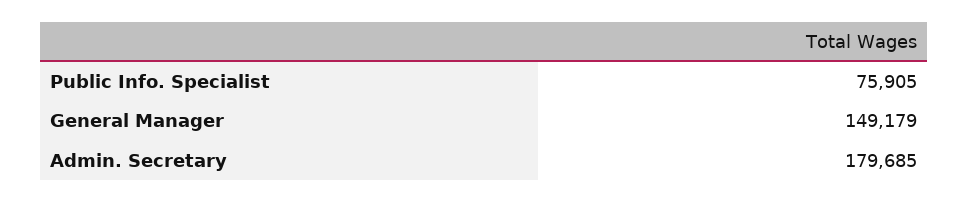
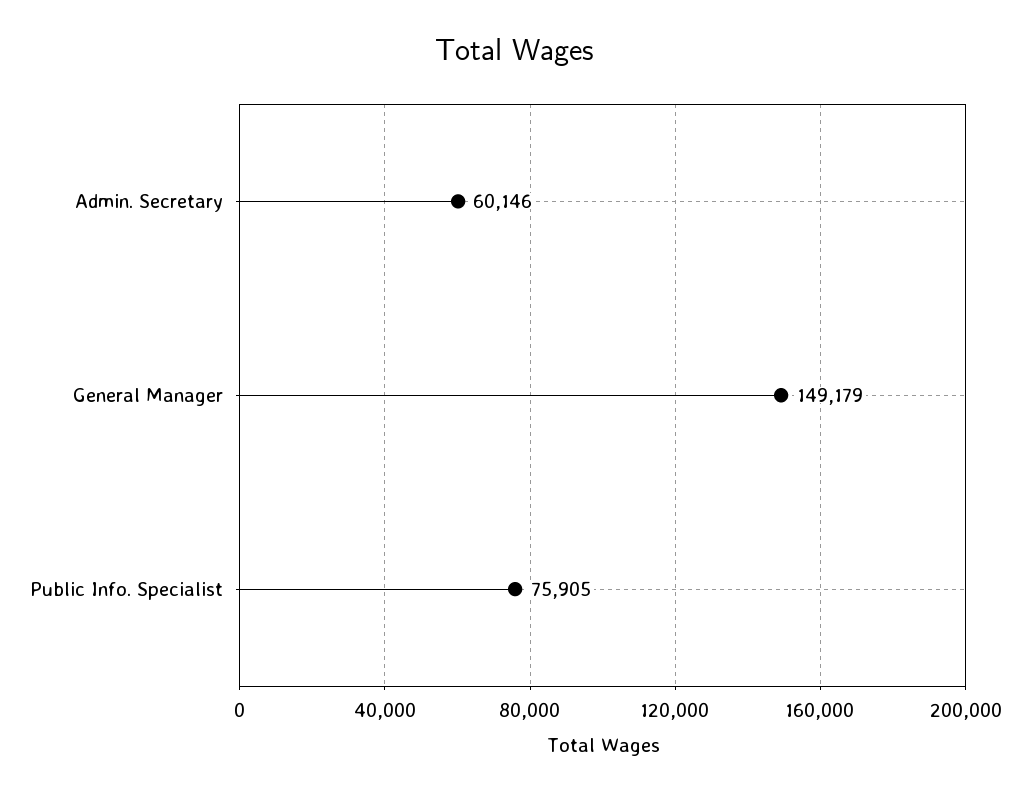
Admin. Secretary: 179685 -> 60146

